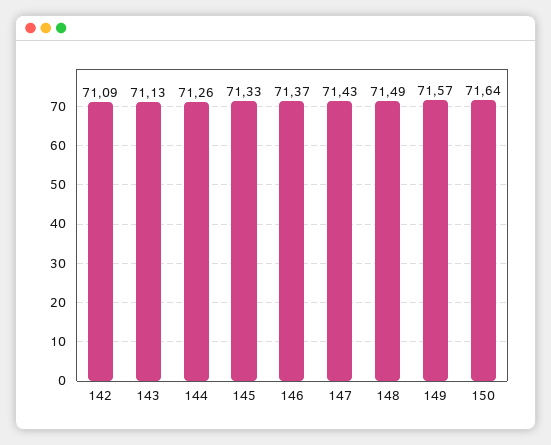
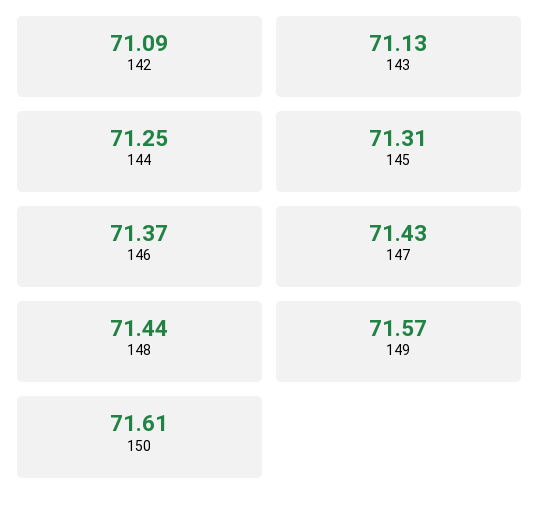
144: 71.26 -> 71.25
145: 71.33 -> 71.31
148: 71.49 -> 71.44
150: 71.64 -> 71.61

